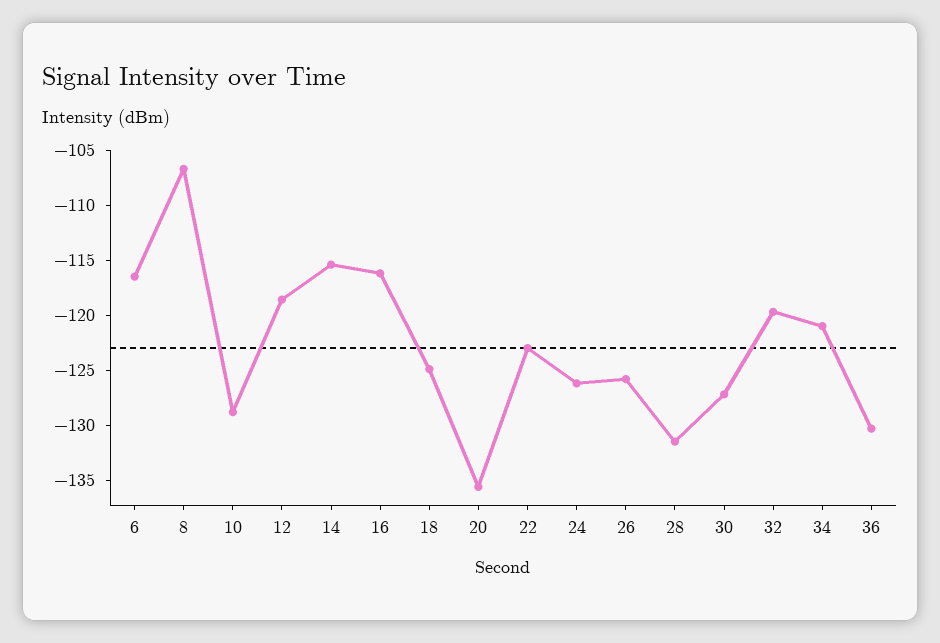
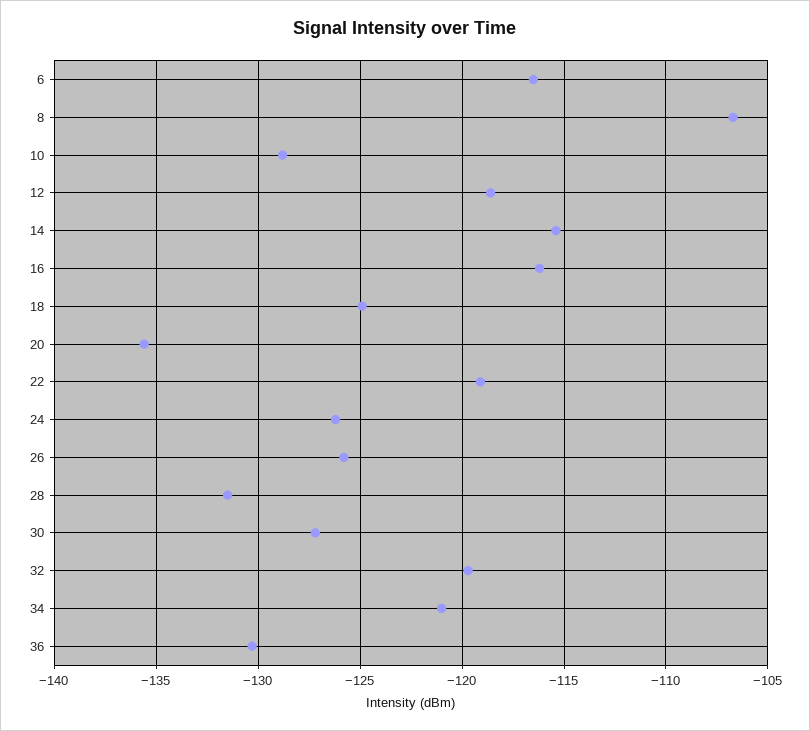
22: -123 -> -119

